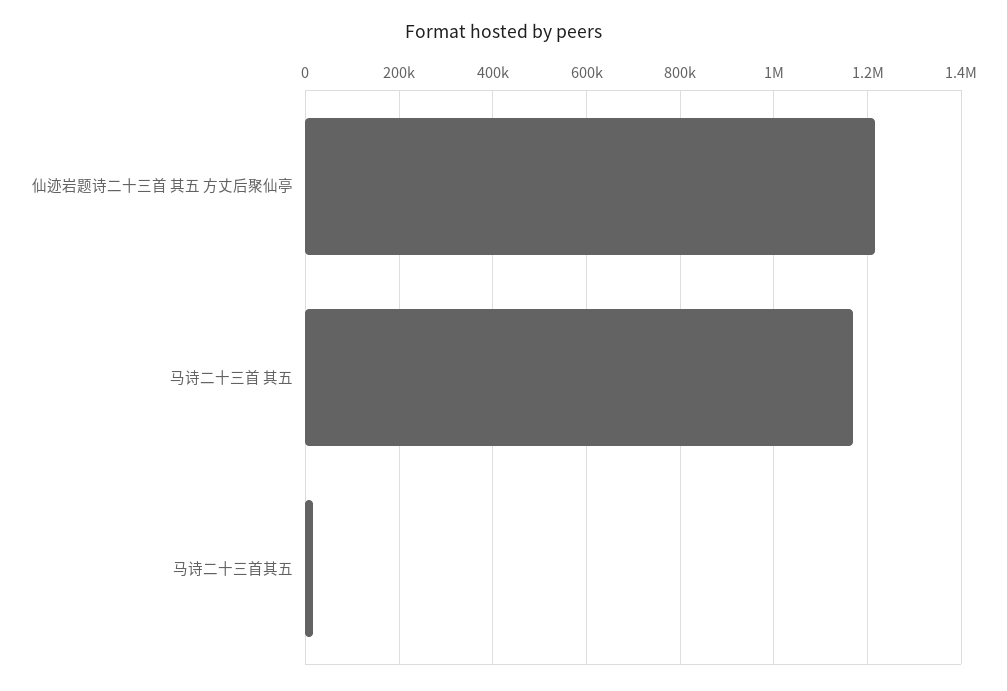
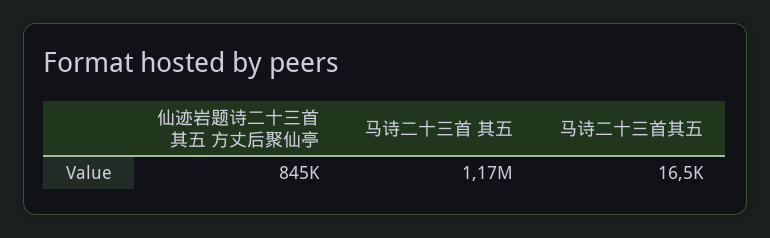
仙迹岩题诗二十三首 其五 方丈后聚仙亭: 1220000 -> 845000

